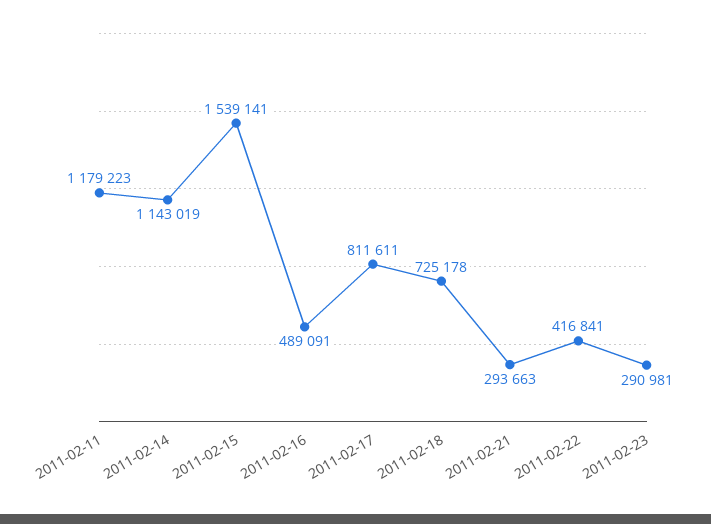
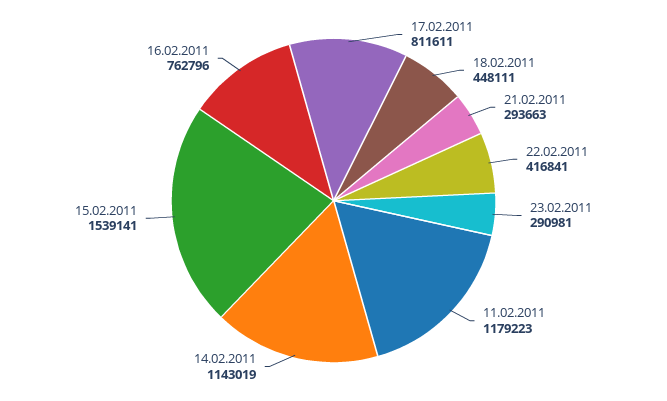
2011-02-16: 489091 -> 762796
2011-02-18: 725178 -> 448111

